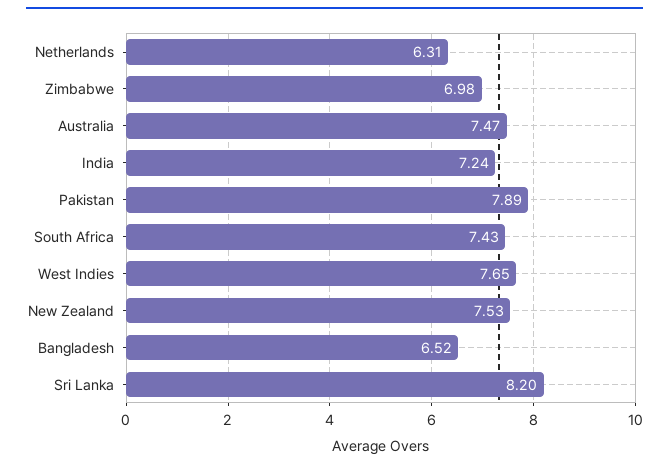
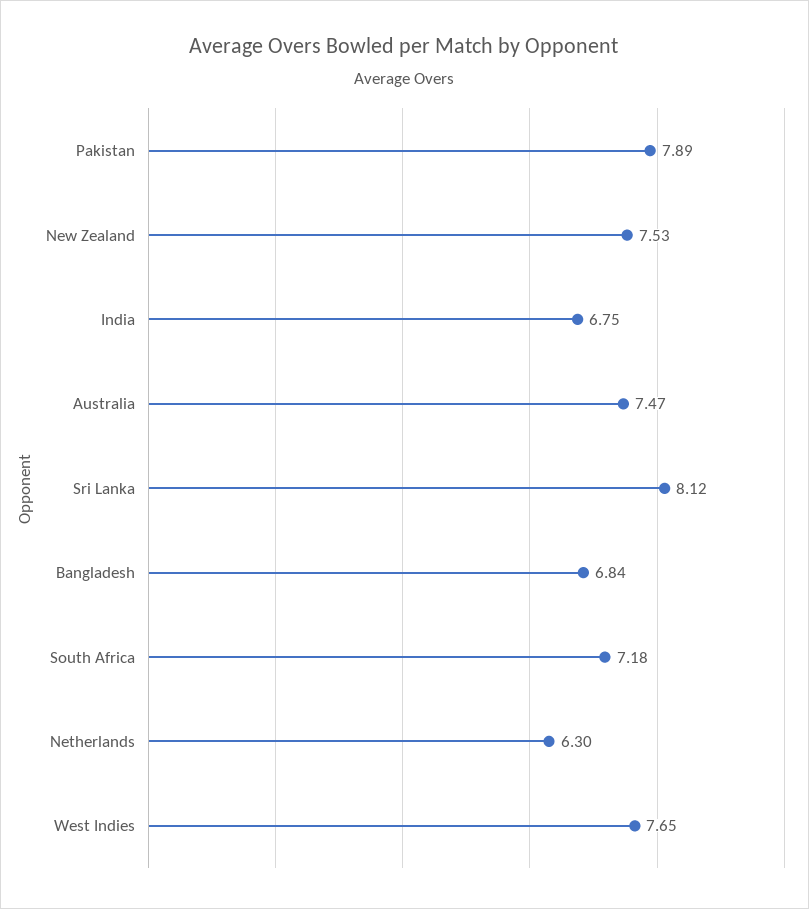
Netherlands: 6.31 -> 6.3
Zimbabwe: 6.98 -> none
India: 7.24 -> 6.75
South Africa: 7.43 -> 7.18
Bangladesh: 6.52 -> 6.84
Sri Lanka: 8.2 -> 8.12

